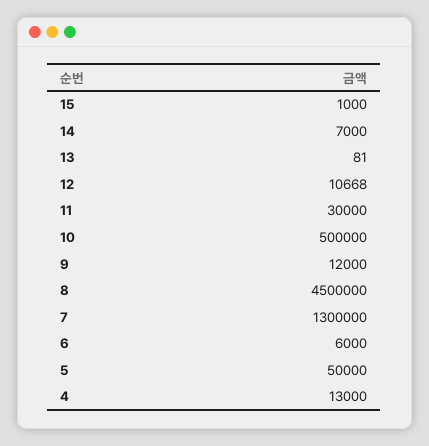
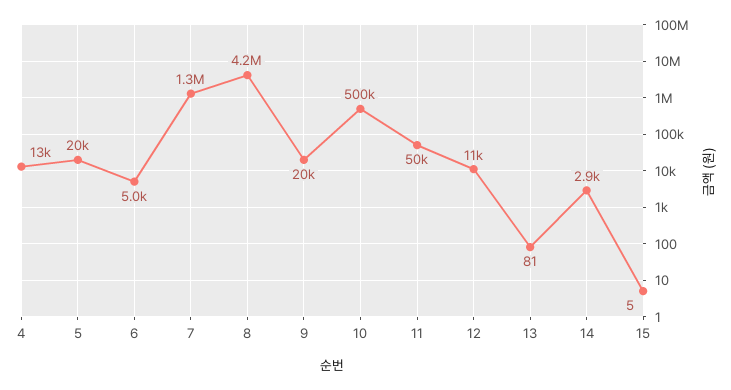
15: 1000 -> 5
14: 7000 -> 2900
11: 30000 -> 50000
9: 12000 -> 20000
8: 4500000 -> 4200000
6: 6000 -> 5000
5: 50000 -> 20000

